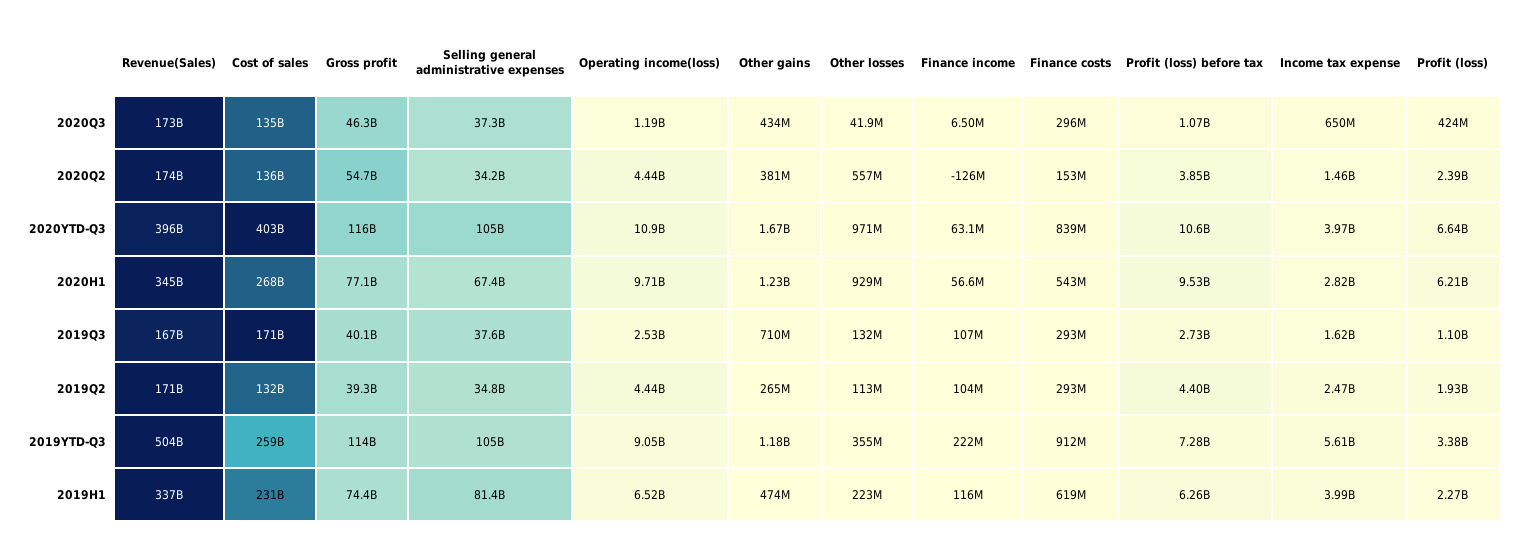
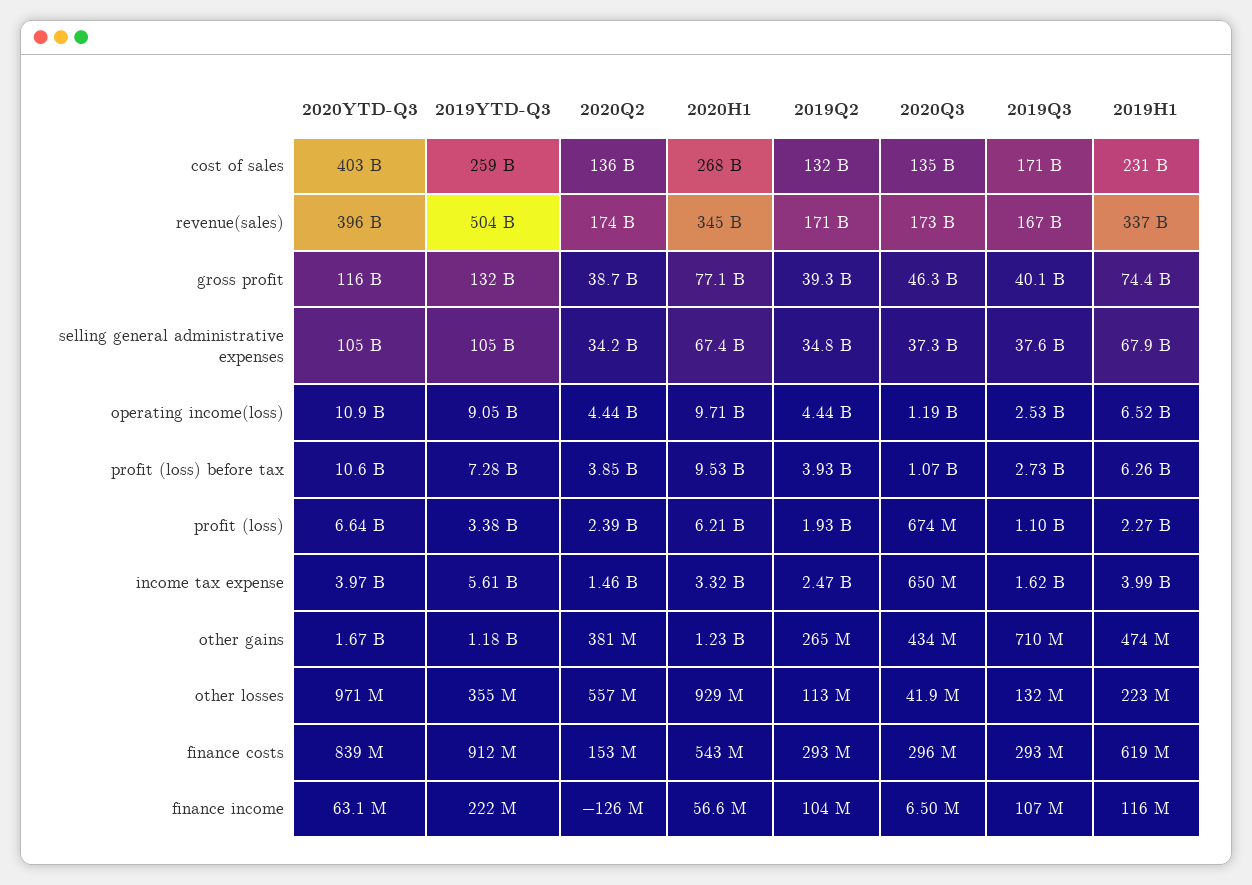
Profit (loss), 2020Q3: 424000000 -> 674000000
Gross profit, 2020Q2: 54700000000 -> 38700000000
Income tax expense, 2020H1: 2820000000 -> 3320000000
Profit (loss) before tax, 2019Q2: 4400000000 -> 3930000000
Gross profit, 2019YTD-Q3: 114000000000 -> 132000000000
Selling general administrative expenses, 2019H1: 81400000000 -> 67900000000

